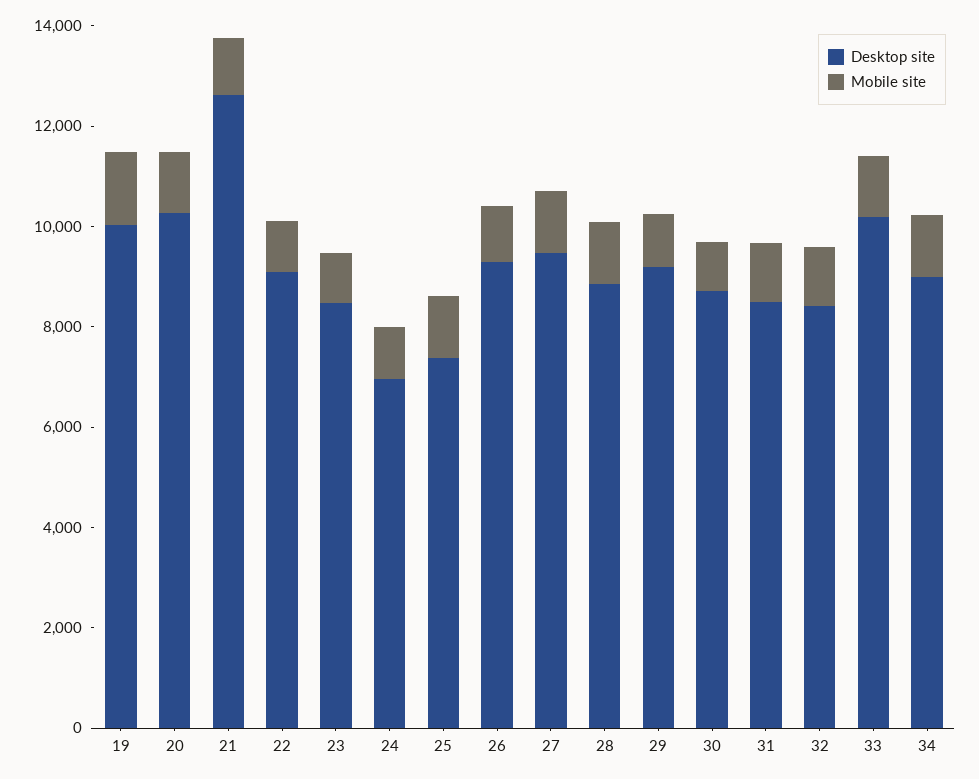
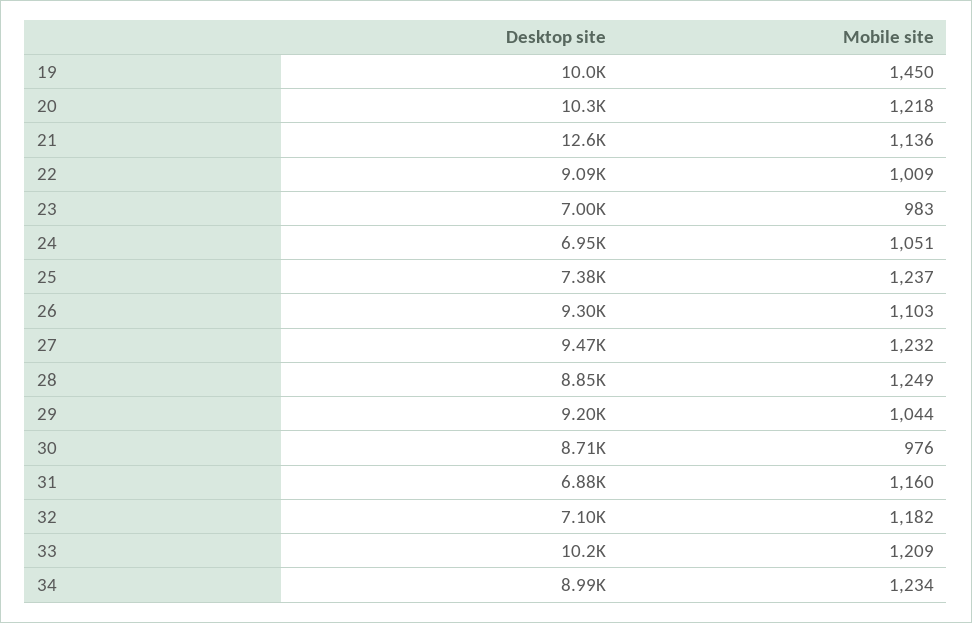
Desktop site, 23: 8500 -> 7000
Desktop site, 31: 8500 -> 6880
Desktop site, 32: 8500 -> 7100

